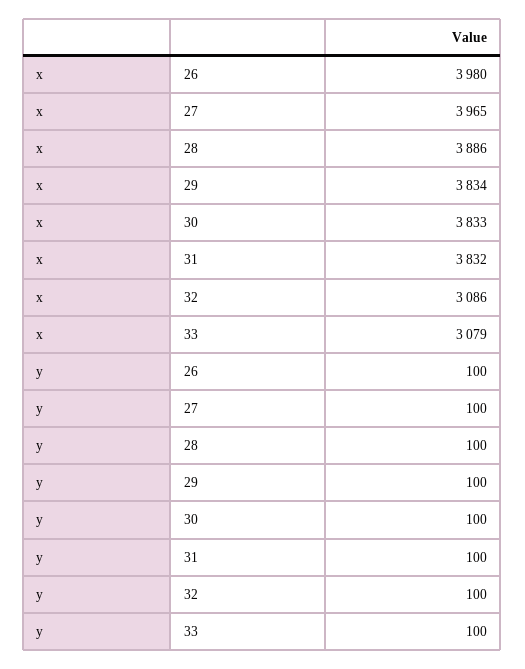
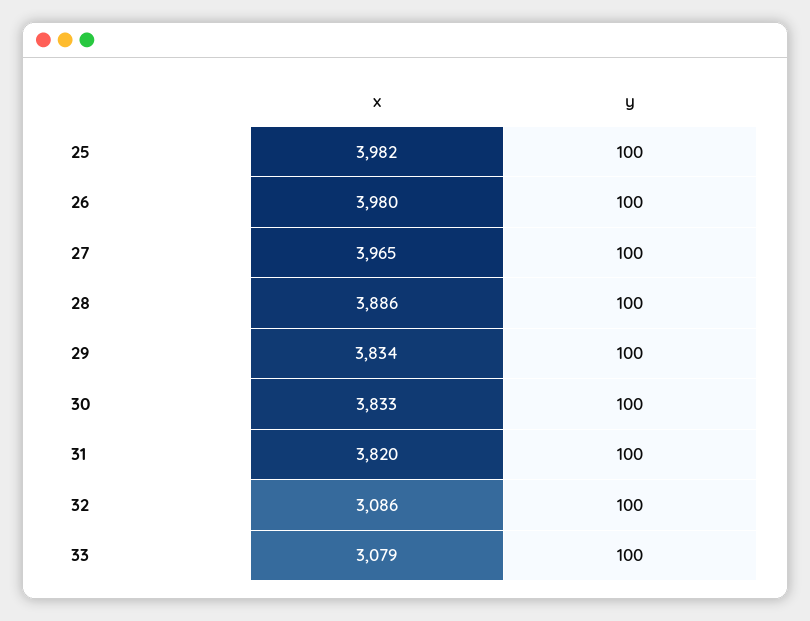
x, 31: 3832 -> 3820
x, 25: none -> 3982
y, 25: none -> 100

